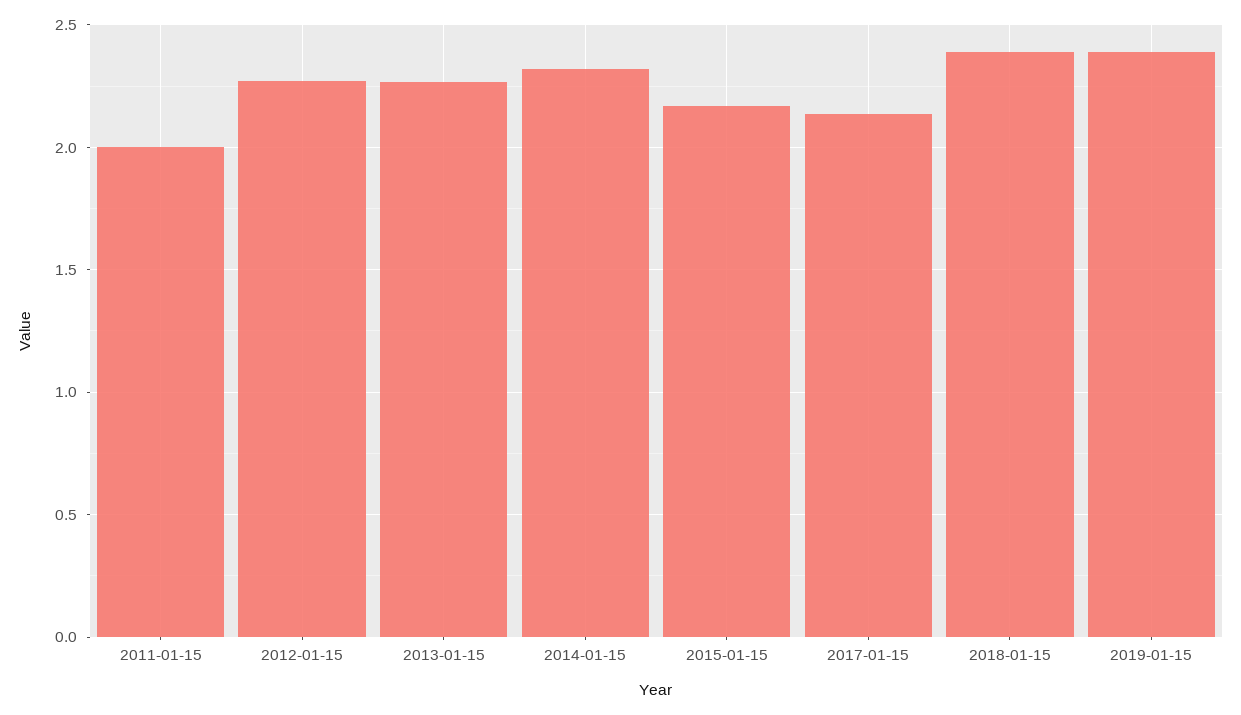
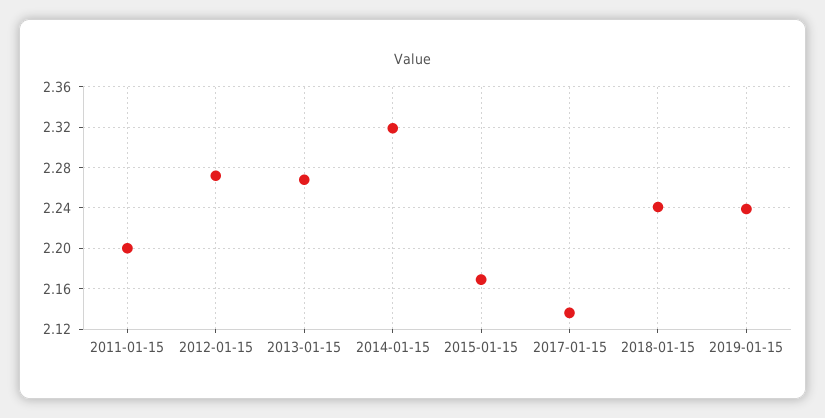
2011-01-15: 2 -> 2.2
2018-01-15: 2.4 -> 2.24
2019-01-15: 2.4 -> 2.24

